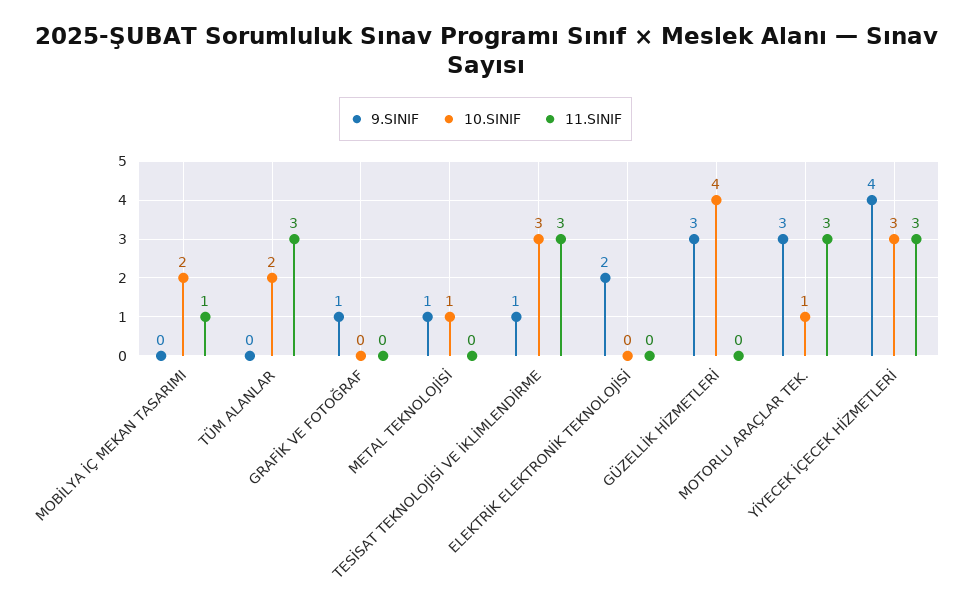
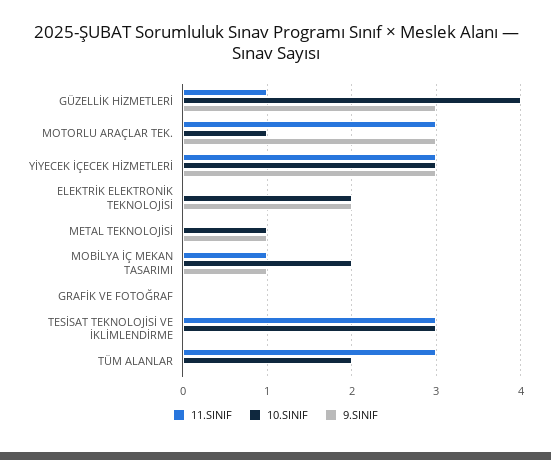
9.SINIF, MOBİLYA İÇ MEKAN TASARIMI: 0 -> 1
9.SINIF, GRAFİK VE FOTOĞRAF: 1 -> 0
9.SINIF, TESİSAT TEKNOLOJİSİ VE İKLİMLENDİRME: 1 -> 0
10.SINIF, ELEKTRİK ELEKTRONİK TEKNOLOJİSİ: 0 -> 2
11.SINIF, GÜZELLİK HİZMETLERİ: 0 -> 1
9.SINIF, YİYECEK İÇECEK HİZMETLERİ: 4 -> 3

